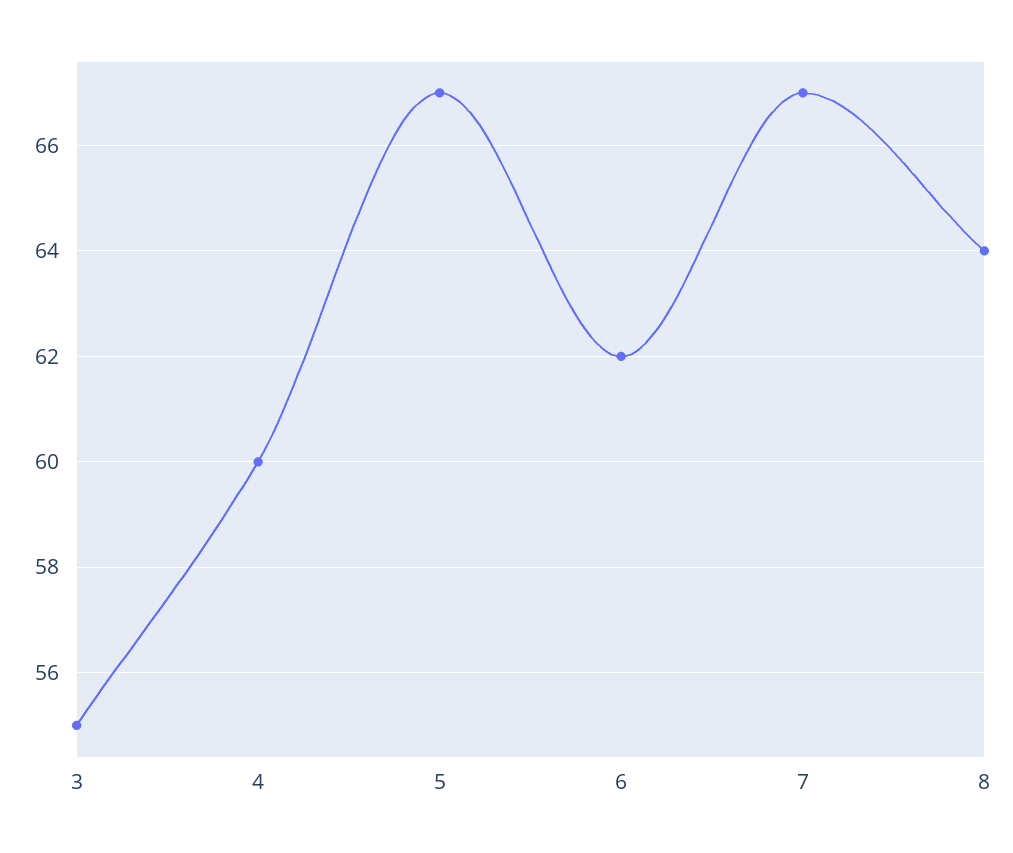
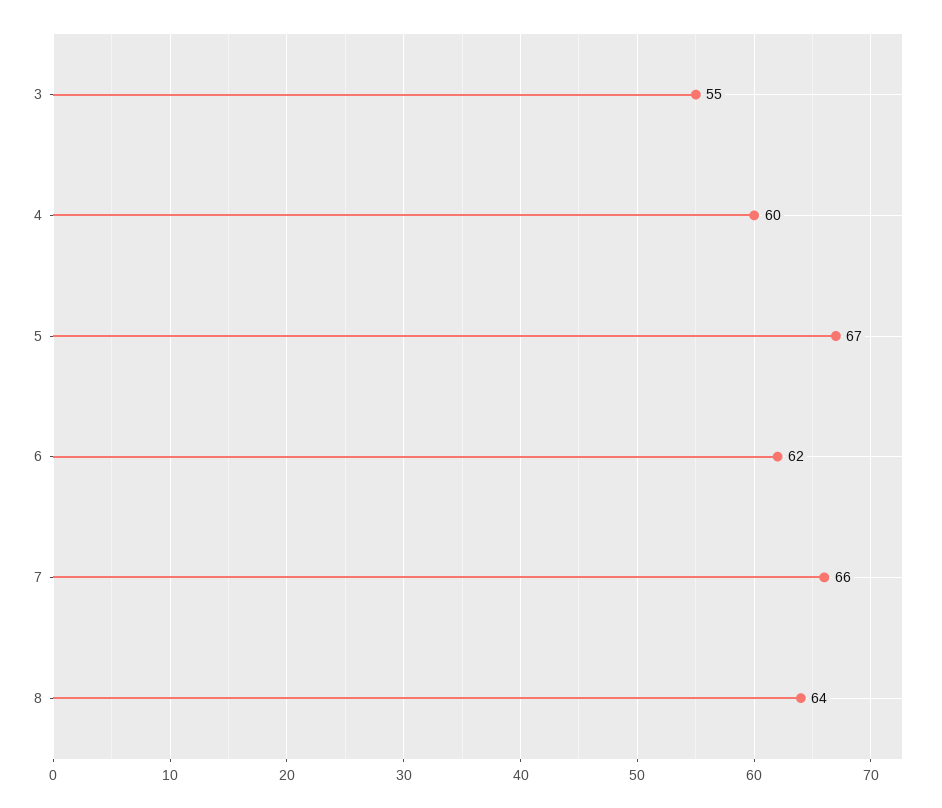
7: 67 -> 66

